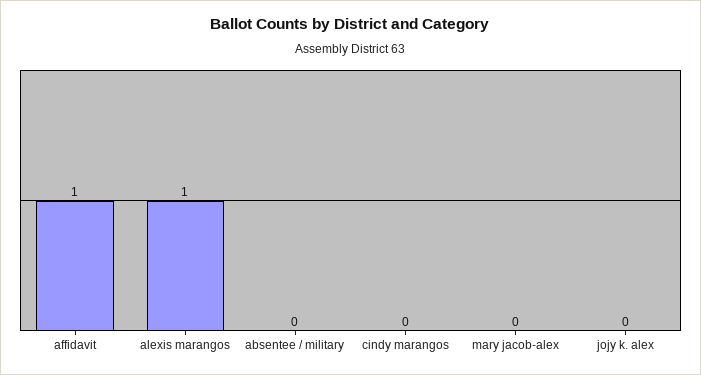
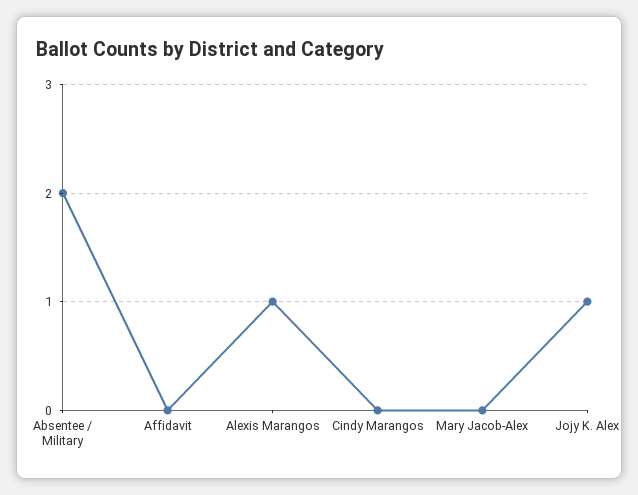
affidavit: 1 -> 0
absentee / military: 0 -> 2
jojy k. alex: 0 -> 1

